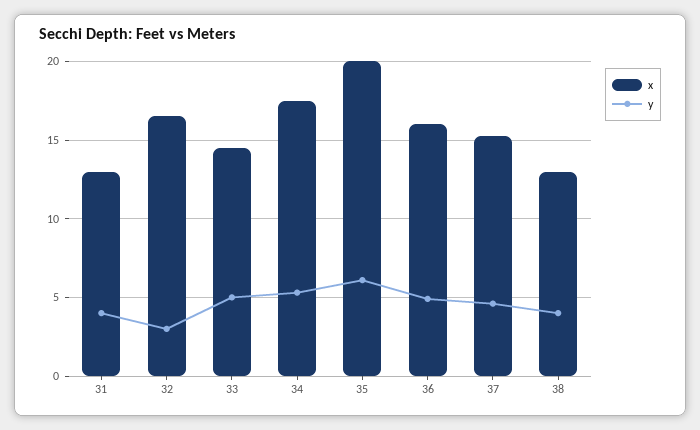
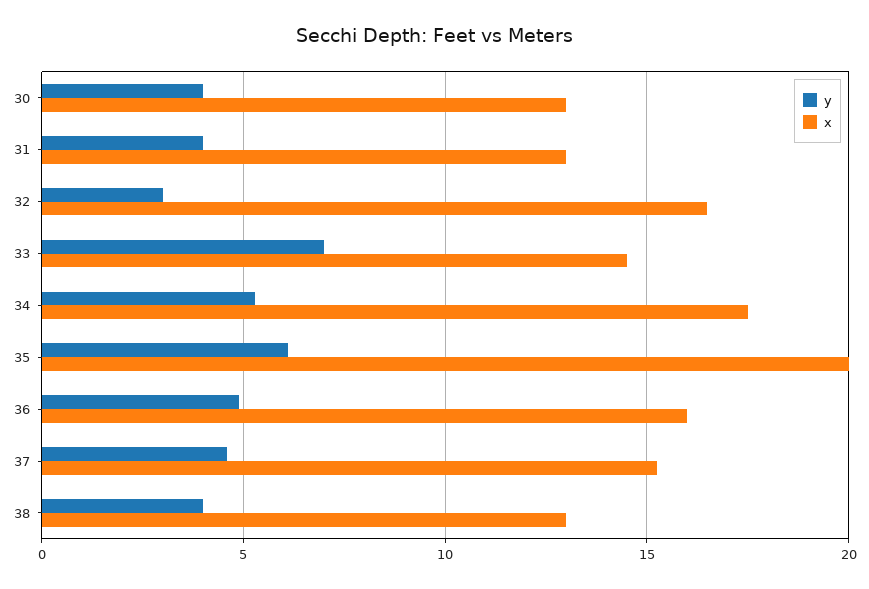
y, 33: 5 -> 7
y, 30: none -> 4
x, 30: none -> 13

